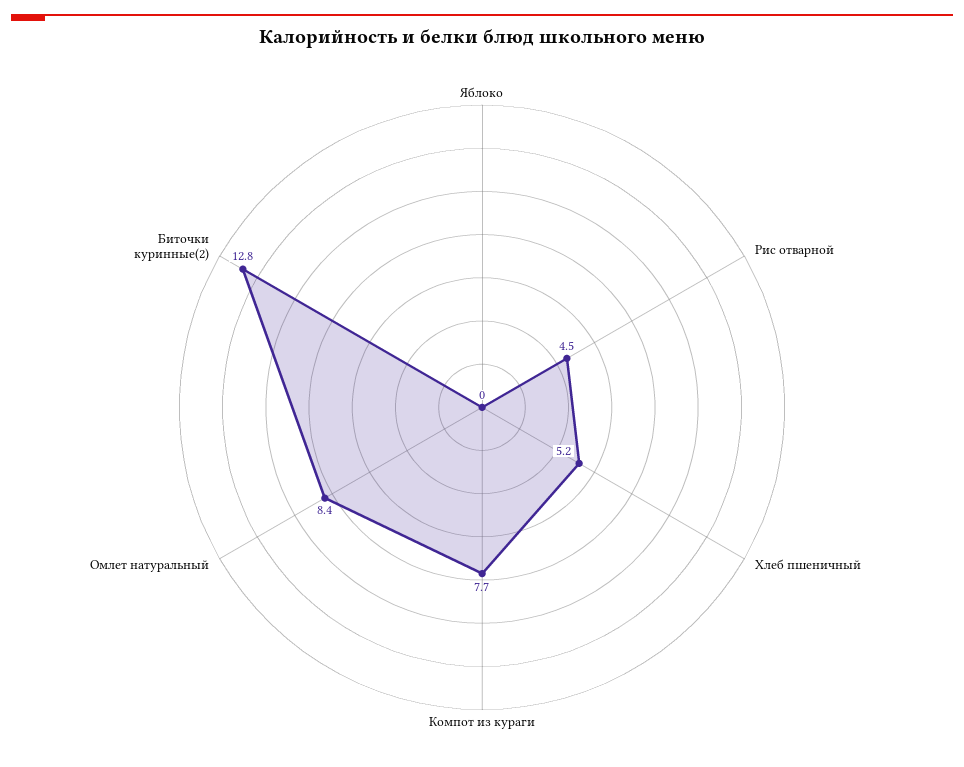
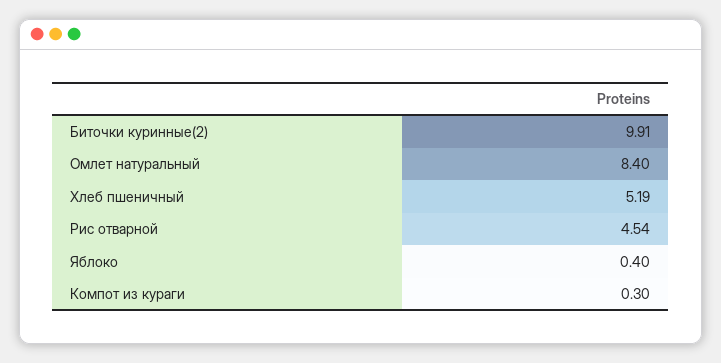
Яблоко: 0 -> 0.4
Компот из кураги: 7.7 -> 0.3
Биточки куринные(2): 12.8 -> 9.91

